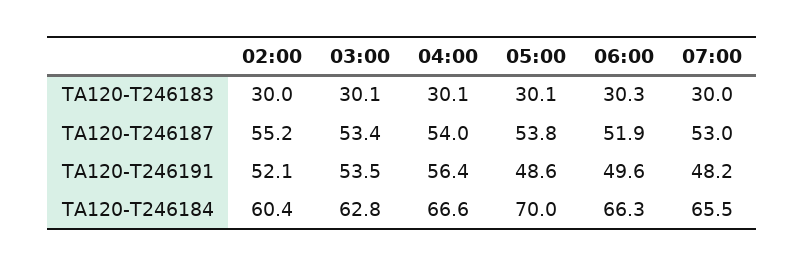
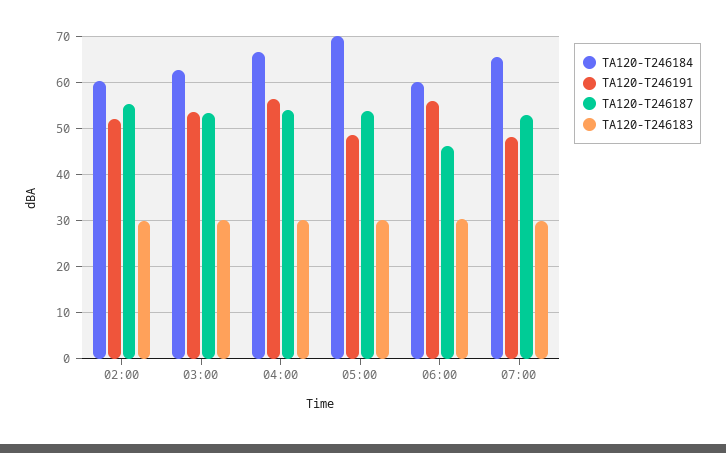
TA120-T246187, 06:00: 51.9 -> 46
TA120-T246191, 06:00: 49.6 -> 56
TA120-T246184, 06:00: 66.3 -> 60

